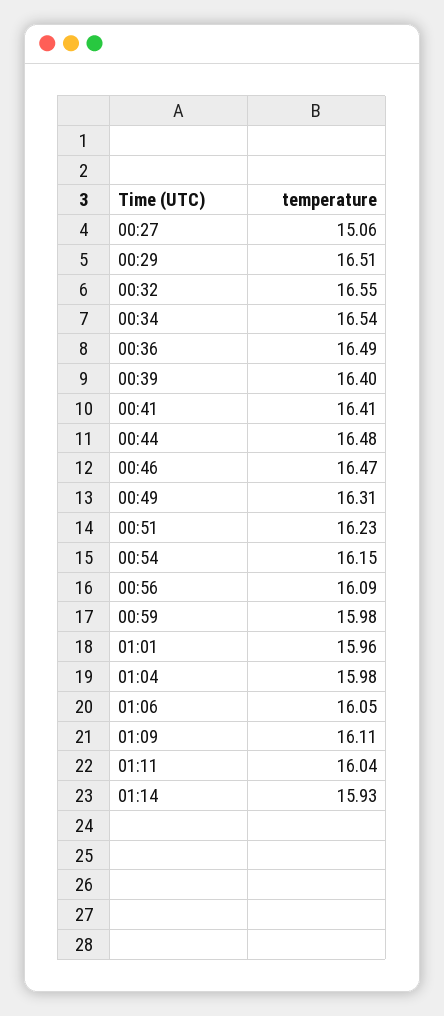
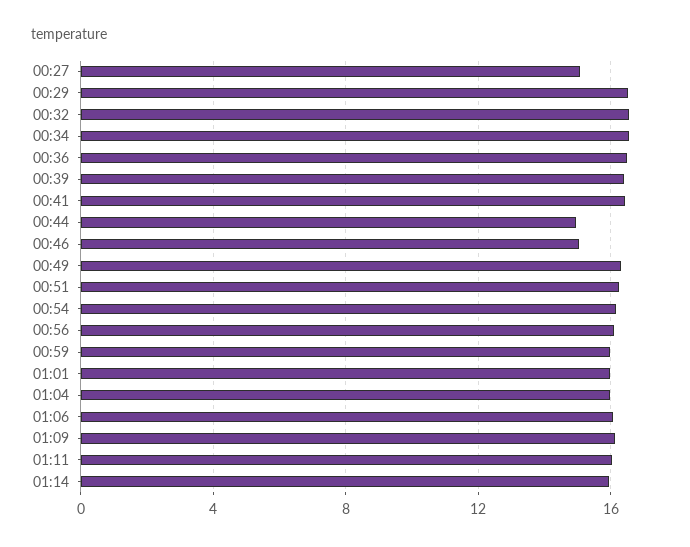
00:44: 16.48 -> 15
00:46: 16.47 -> 15

